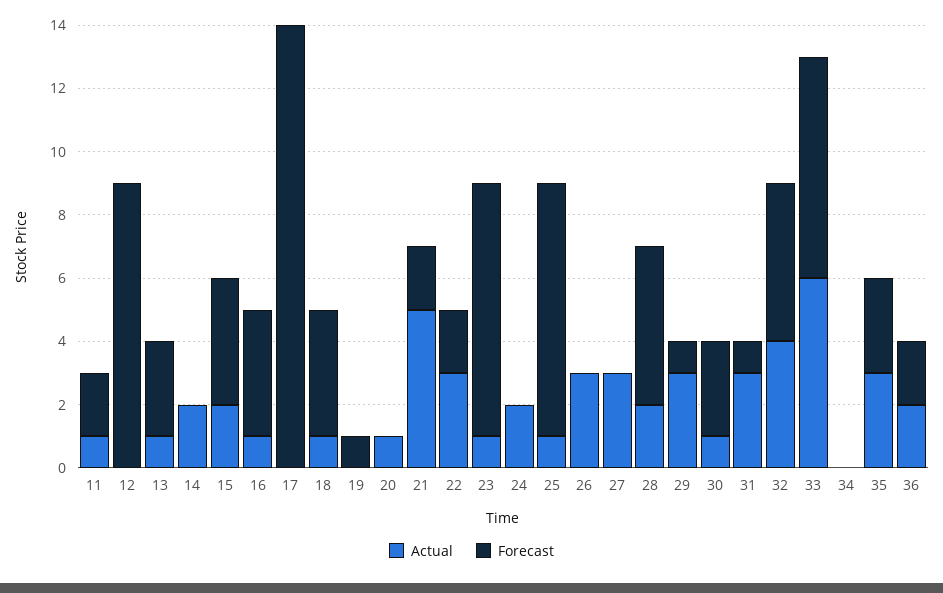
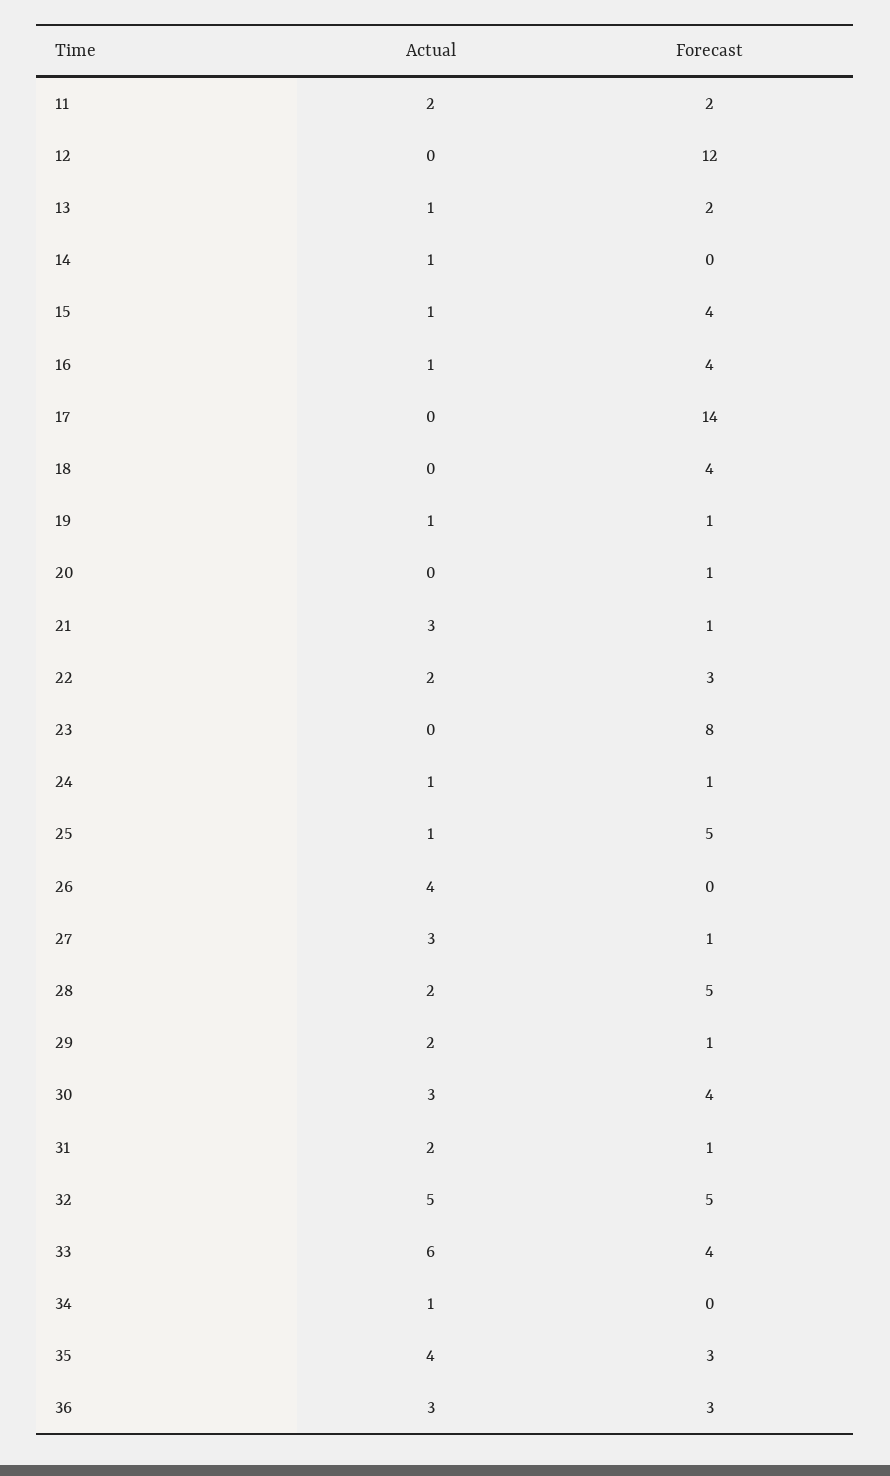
Actual, 11: 1 -> 2
Forecast, 12: 9 -> 12
Forecast, 13: 3 -> 2
Actual, 14: 2 -> 1
Actual, 15: 2 -> 1
Actual, 18: 1 -> 0
Actual, 19: 0 -> 1
Actual, 20: 1 -> 0
Forecast, 20: 0 -> 1
Actual, 21: 5 -> 3
Forecast, 21: 2 -> 1
Actual, 22: 3 -> 2
Forecast, 22: 2 -> 3
Actual, 23: 1 -> 0
Actual, 24: 2 -> 1
Forecast, 24: 0 -> 1
Forecast, 25: 8 -> 5
Actual, 26: 3 -> 4
Forecast, 27: 0 -> 1
Actual, 29: 3 -> 2
Actual, 30: 1 -> 3
Forecast, 30: 3 -> 4
Actual, 31: 3 -> 2
Actual, 32: 4 -> 5
Forecast, 33: 7 -> 4
Actual, 34: 0 -> 1
Actual, 35: 3 -> 4
Actual, 36: 2 -> 3
Forecast, 36: 2 -> 3

